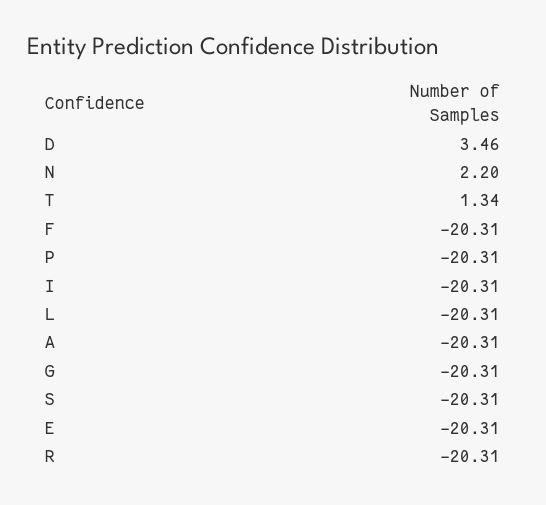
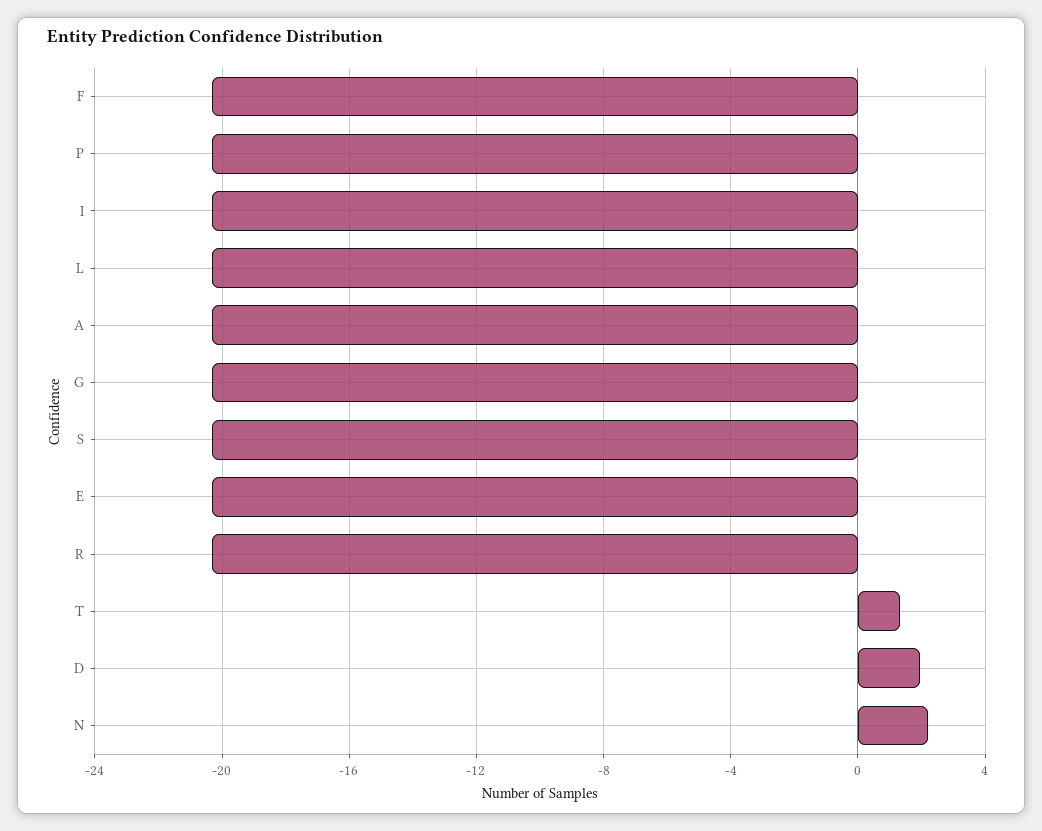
D: 3.46 -> 2

